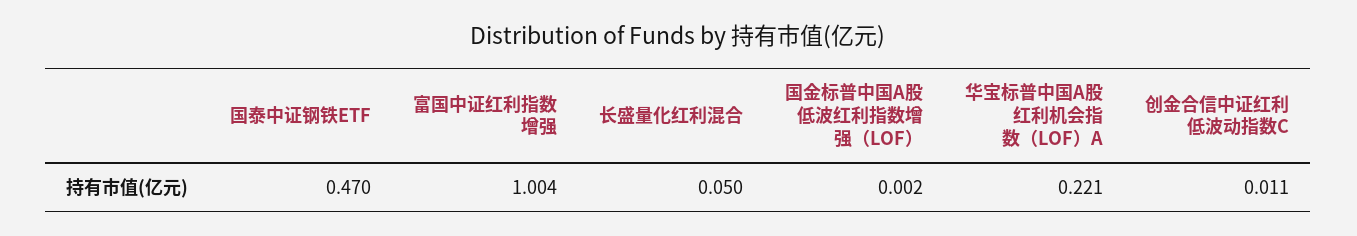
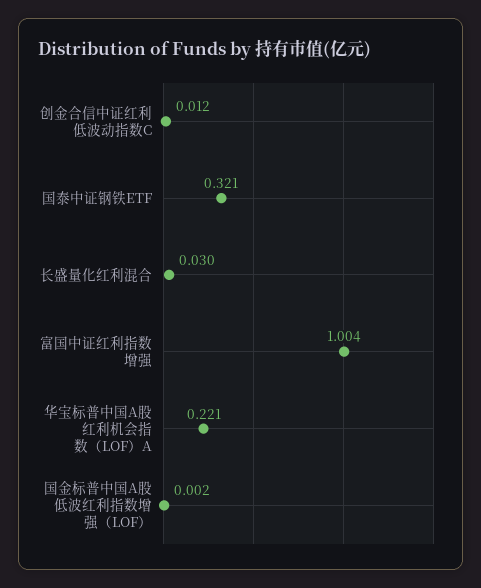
国泰中证钢铁ETF: 0.47 -> 0.321
长盛量化红利混合: 0.05 -> 0.03
创金合信中证红利低波动指数C: 0.011 -> 0.012

